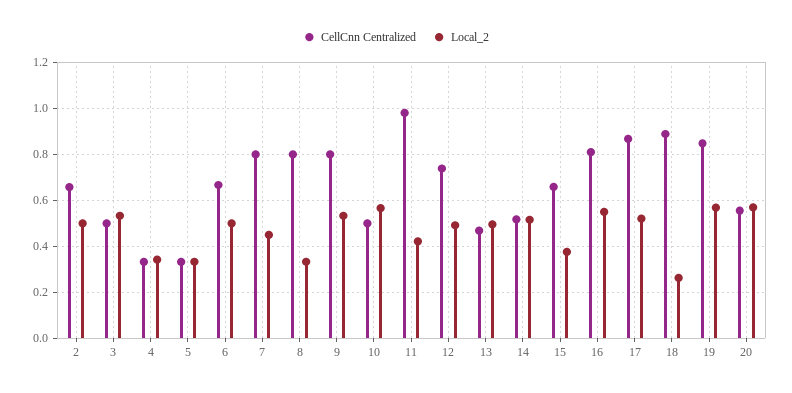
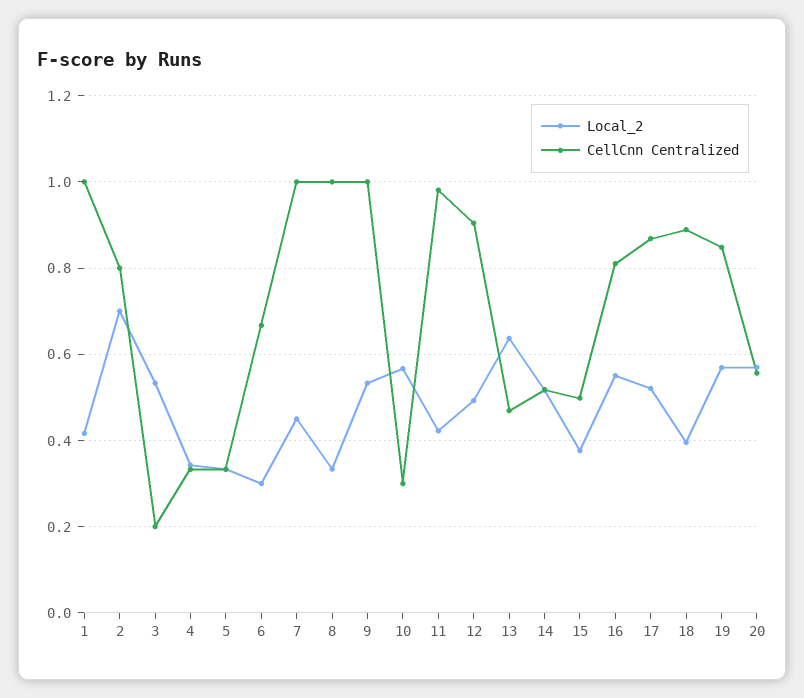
CellCnn Centralized, 2: 0.65 -> 0.8
Local_2, 2: 0.5 -> 0.7
CellCnn Centralized, 3: 0.5 -> 0.2
Local_2, 6: 0.5 -> 0.3
CellCnn Centralized, 7: 0.8 -> 1
CellCnn Centralized, 8: 0.8 -> 1
CellCnn Centralized, 9: 0.8 -> 1
CellCnn Centralized, 10: 0.5 -> 0.3
CellCnn Centralized, 12: 0.75 -> 0.9
Local_2, 13: 0.5 -> 0.64
CellCnn Centralized, 15: 0.65 -> 0.5
Local_2, 18: 0.25 -> 0.4
Local_2, 1: none -> 0.42
CellCnn Centralized, 1: none -> 1

